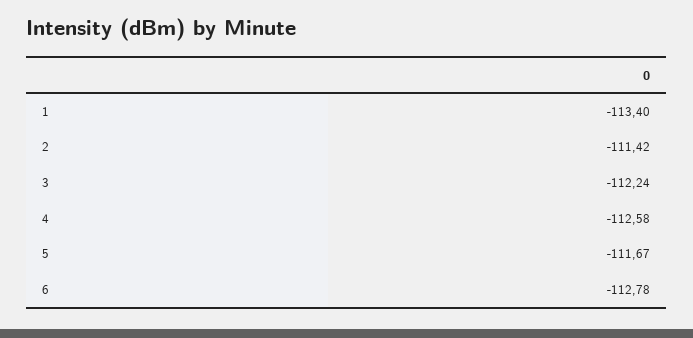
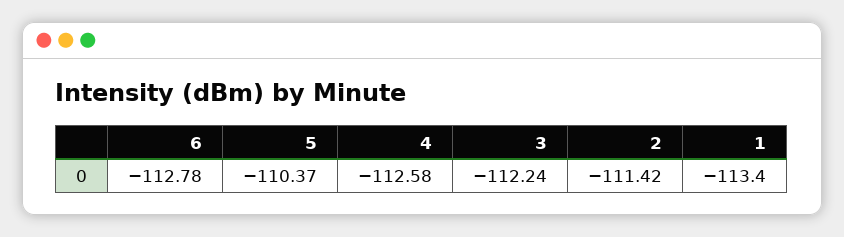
5: -111.67 -> -110.37

